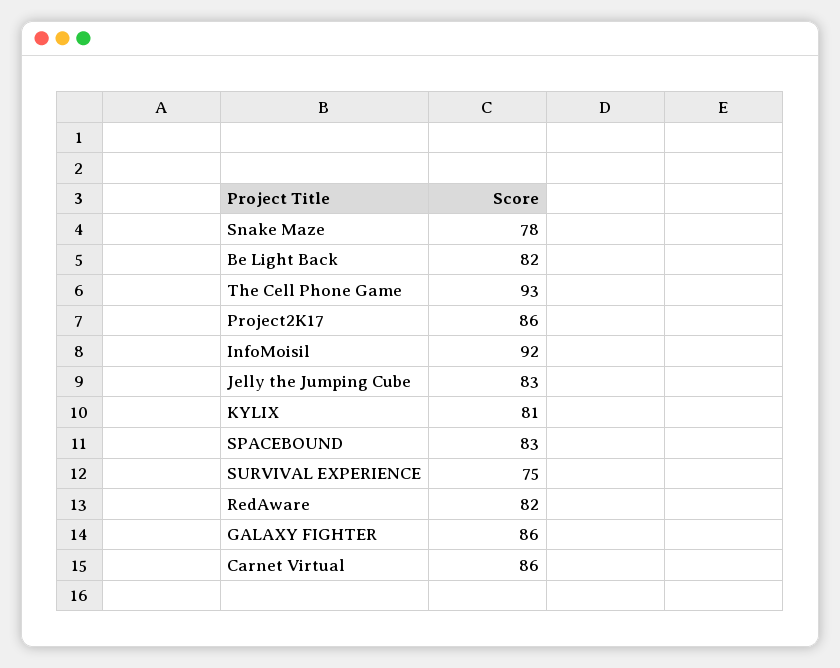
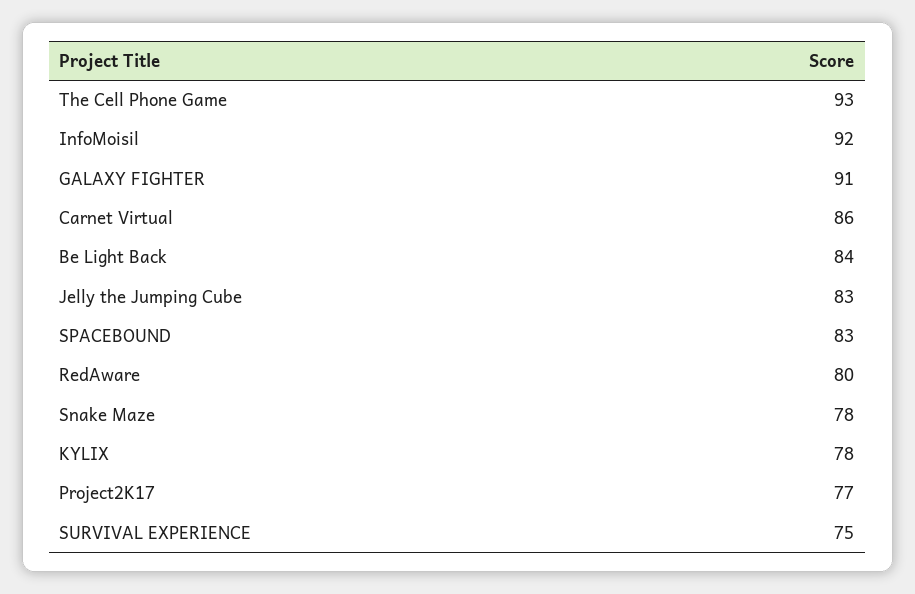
Be Light Back: 82 -> 84
Project2K17: 86 -> 77
KYLIX: 81 -> 78
RedAware: 82 -> 80
GALAXY FIGHTER: 86 -> 91

